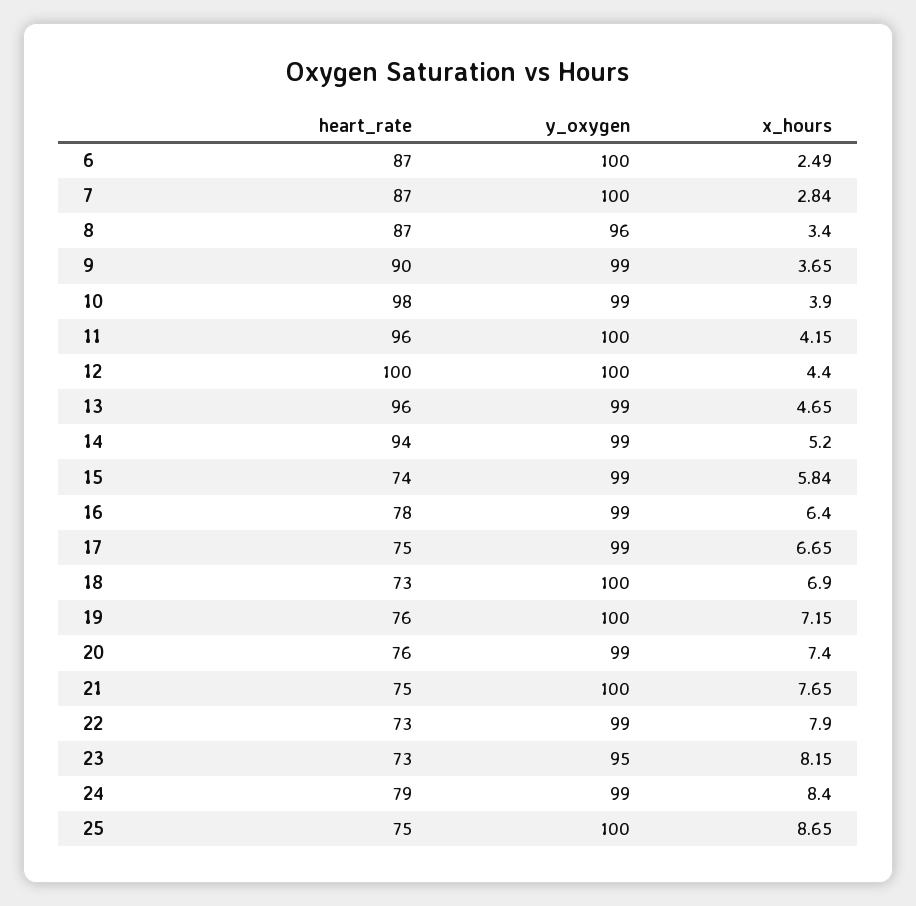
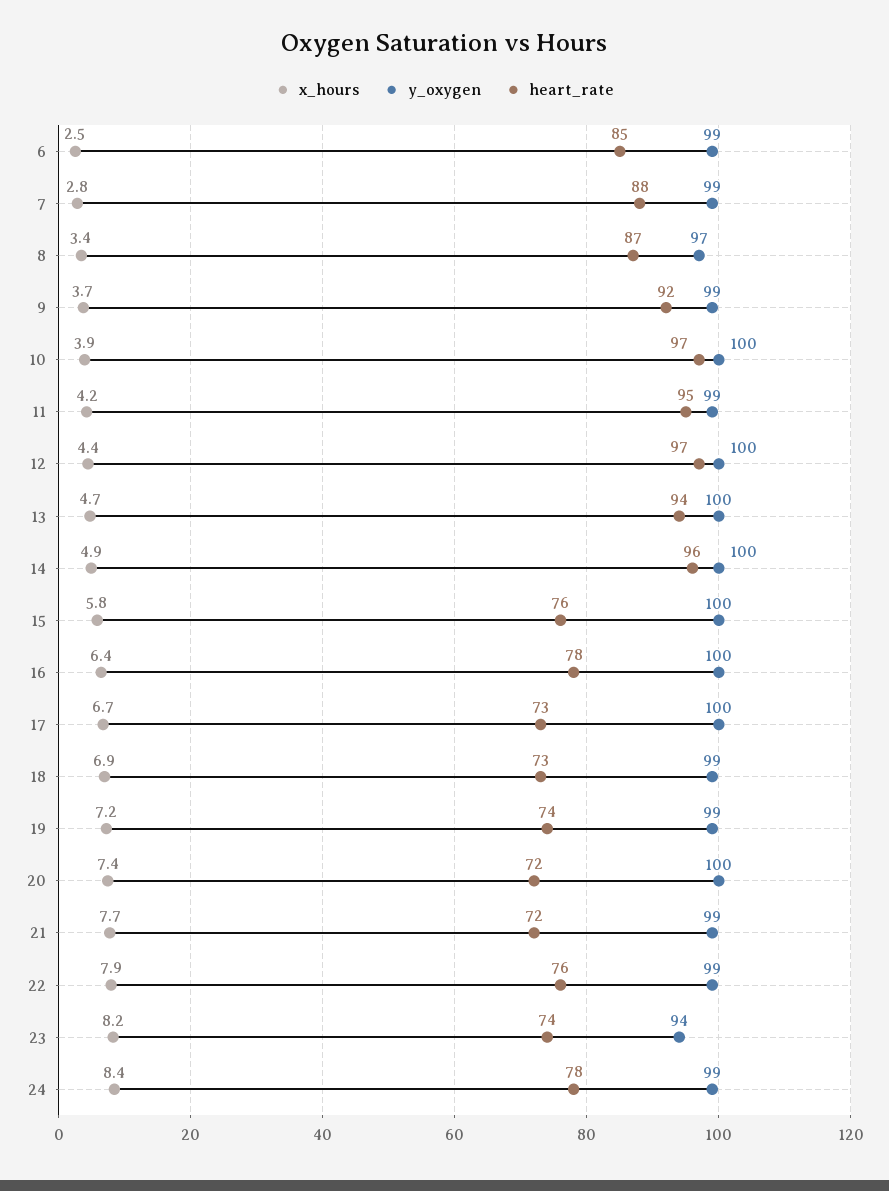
heart_rate, 6: 87 -> 85
y_oxygen, 6: 100 -> 99
heart_rate, 7: 87 -> 88
y_oxygen, 7: 100 -> 99
y_oxygen, 8: 96 -> 97
heart_rate, 9: 90 -> 92
heart_rate, 10: 98 -> 97
y_oxygen, 10: 99 -> 100
heart_rate, 11: 96 -> 95
y_oxygen, 11: 100 -> 99
heart_rate, 12: 100 -> 97
heart_rate, 13: 96 -> 94
y_oxygen, 13: 99 -> 100
heart_rate, 14: 94 -> 96
y_oxygen, 14: 99 -> 100
x_hours, 14: 5.2 -> 4.9
heart_rate, 15: 74 -> 76
y_oxygen, 15: 99 -> 100
y_oxygen, 16: 99 -> 100
heart_rate, 17: 75 -> 73
y_oxygen, 17: 99 -> 100
y_oxygen, 18: 100 -> 99
heart_rate, 19: 76 -> 74
y_oxygen, 19: 100 -> 99
heart_rate, 20: 76 -> 72
y_oxygen, 20: 99 -> 100
heart_rate, 21: 75 -> 72
y_oxygen, 21: 100 -> 99
heart_rate, 22: 73 -> 76
heart_rate, 23: 73 -> 74
y_oxygen, 23: 95 -> 94
heart_rate, 24: 79 -> 78
heart_rate, 25: 75 -> none
y_oxygen, 25: 100 -> none
x_hours, 25: 8.65 -> none

